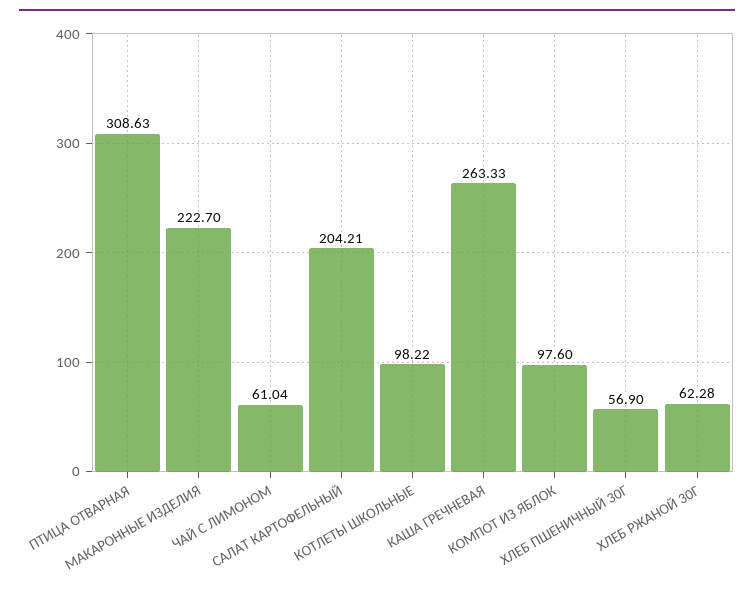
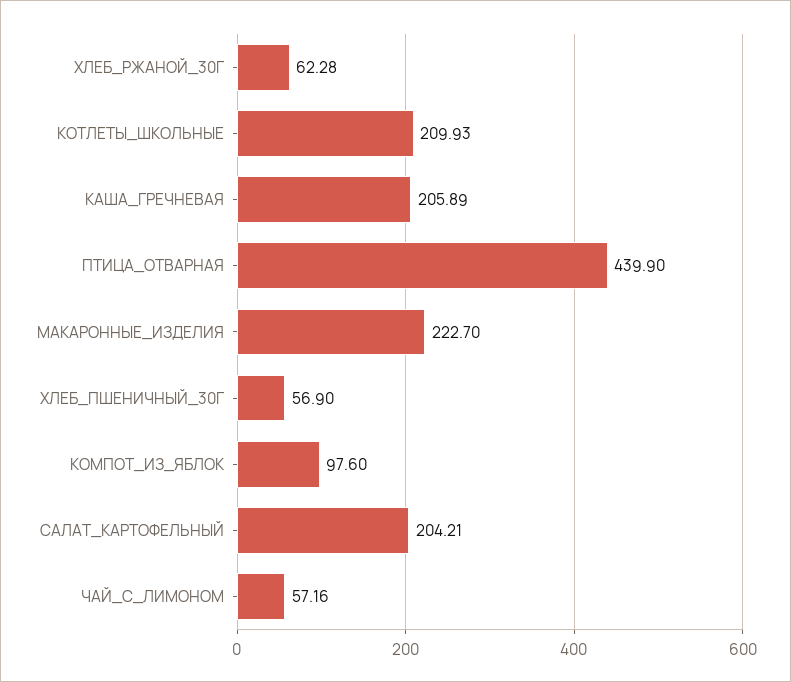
ПТИЦА ОТВАРНАЯ: 308.63 -> 439.9
ЧАЙ С ЛИМОНОМ: 61.04 -> 57.16
КОТЛЕТЫ ШКОЛЬНЫЕ: 98.22 -> 209.93
КАША ГРЕЧНЕВАЯ: 263.33 -> 205.89

